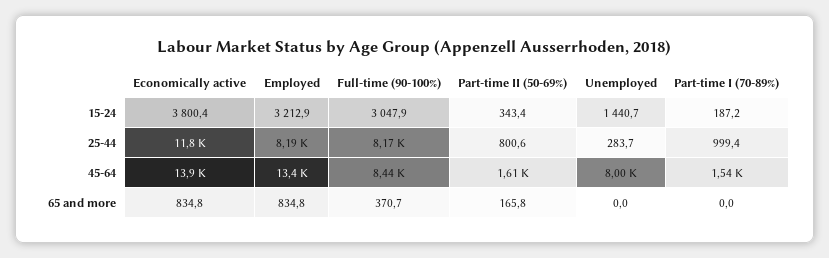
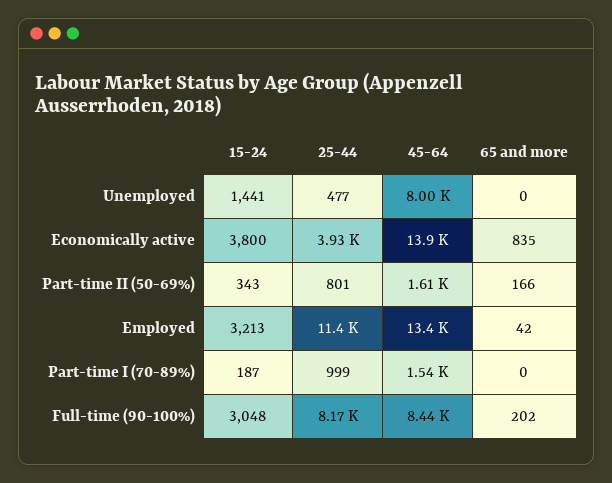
Economically active, 25-44: 11800 -> 3930
Employed, 25-44: 8190 -> 11400
Unemployed, 25-44: 283.7 -> 477
Employed, 65 and more: 834.8 -> 42
Full-time (90-100%), 65 and more: 370.7 -> 202

